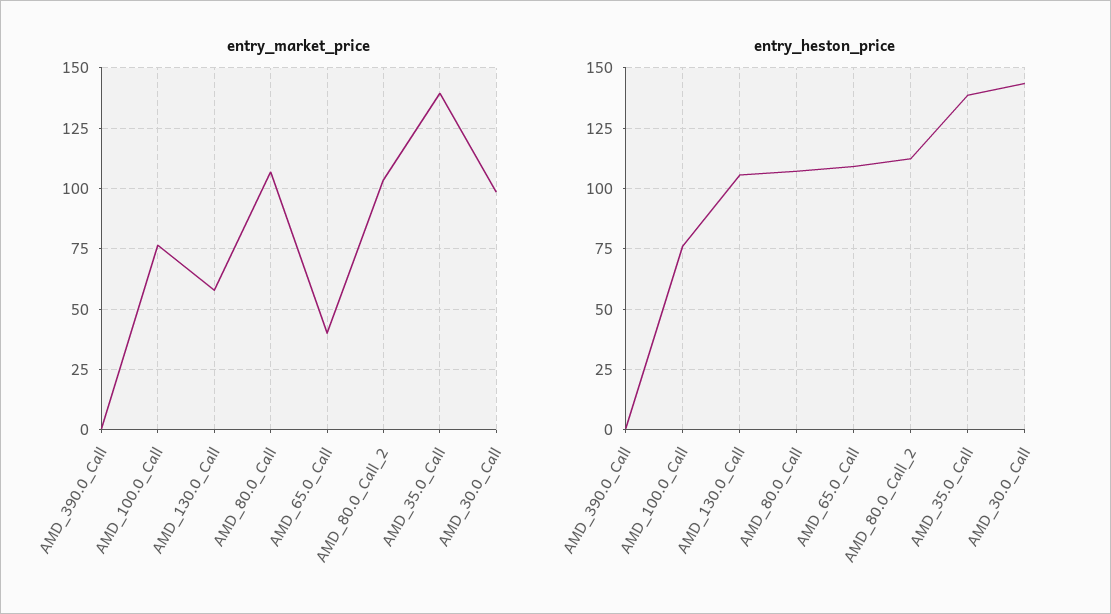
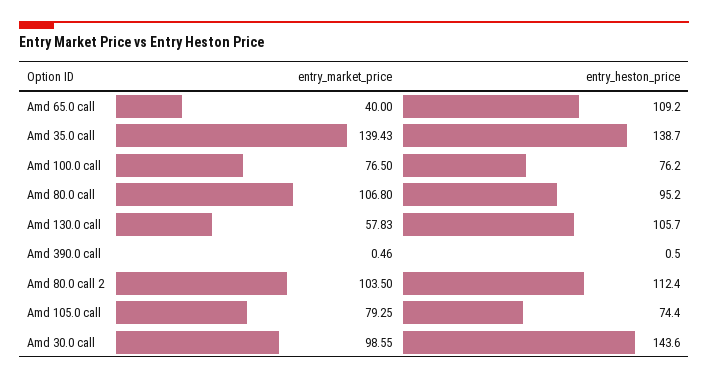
entry_heston_price, AMD_80.0_Call: 107.5 -> 95.2
entry_market_price, Amd 105.0 call: none -> 79.25
entry_heston_price, Amd 105.0 call: none -> 74.4

